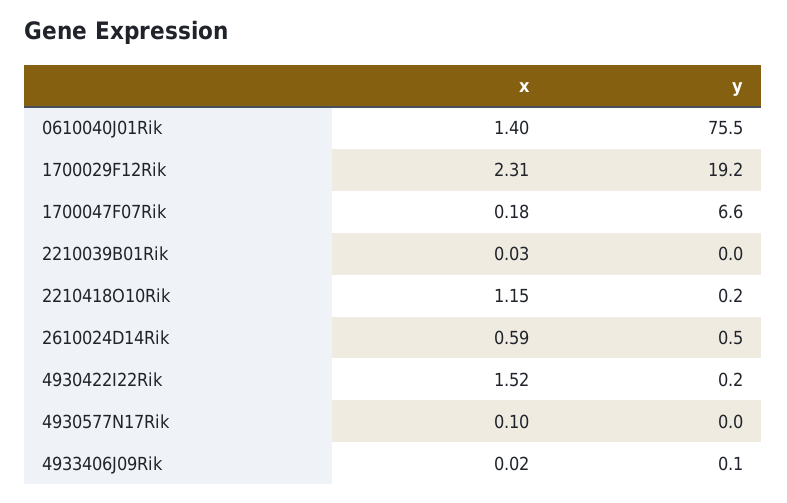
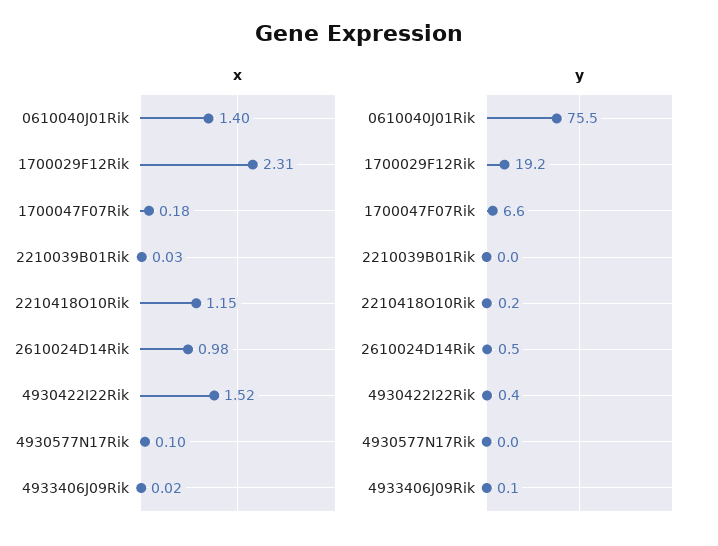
x, 2610024D14Rik: 0.59 -> 0.98
y, 4930422I22Rik: 0.2 -> 0.4

